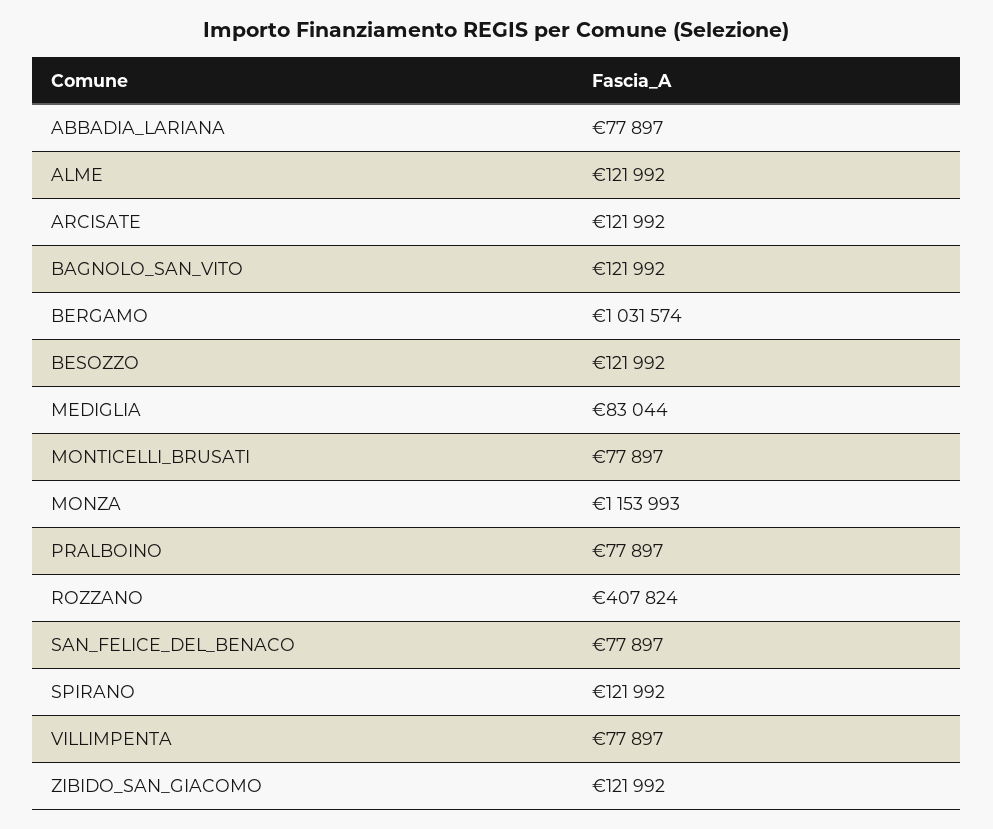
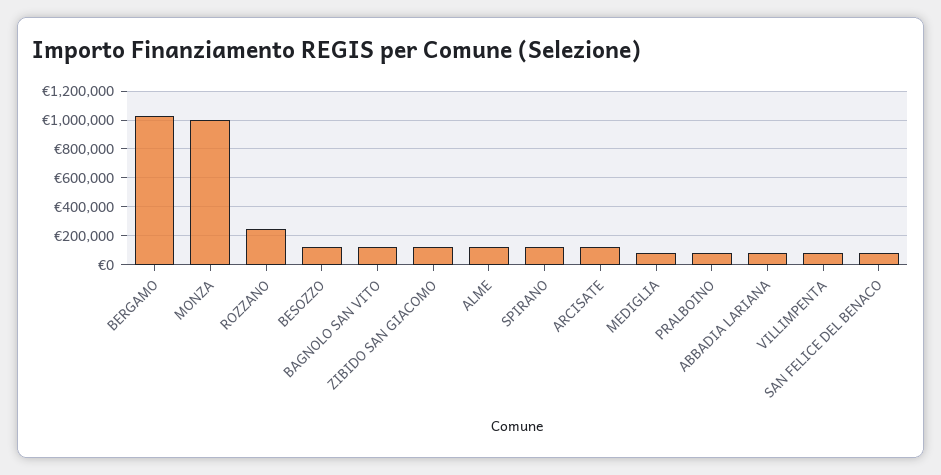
MONTICELLI_BRUSATI: 77897 -> none
MONZA: 1153993 -> 1000000
ROZZANO: 407824 -> 250000

